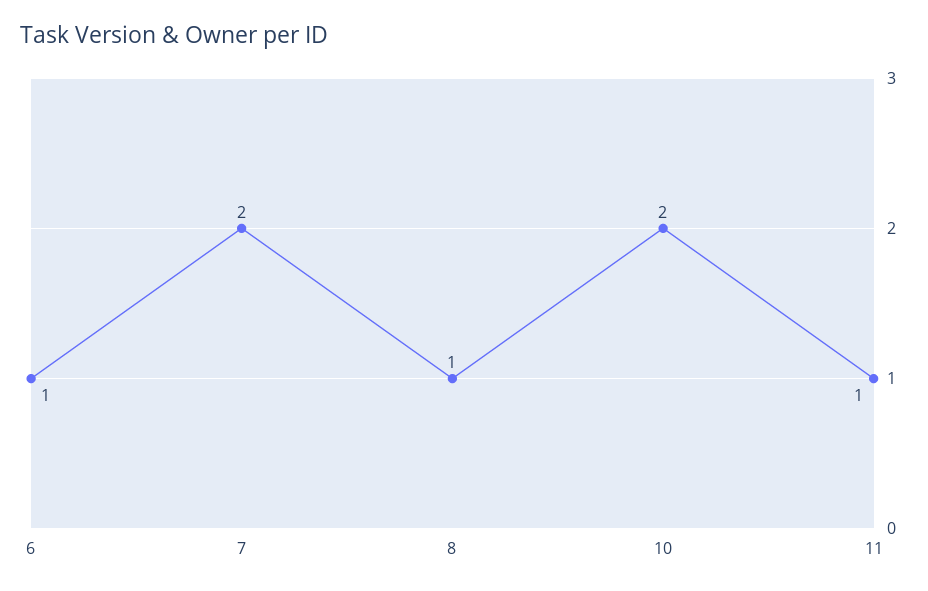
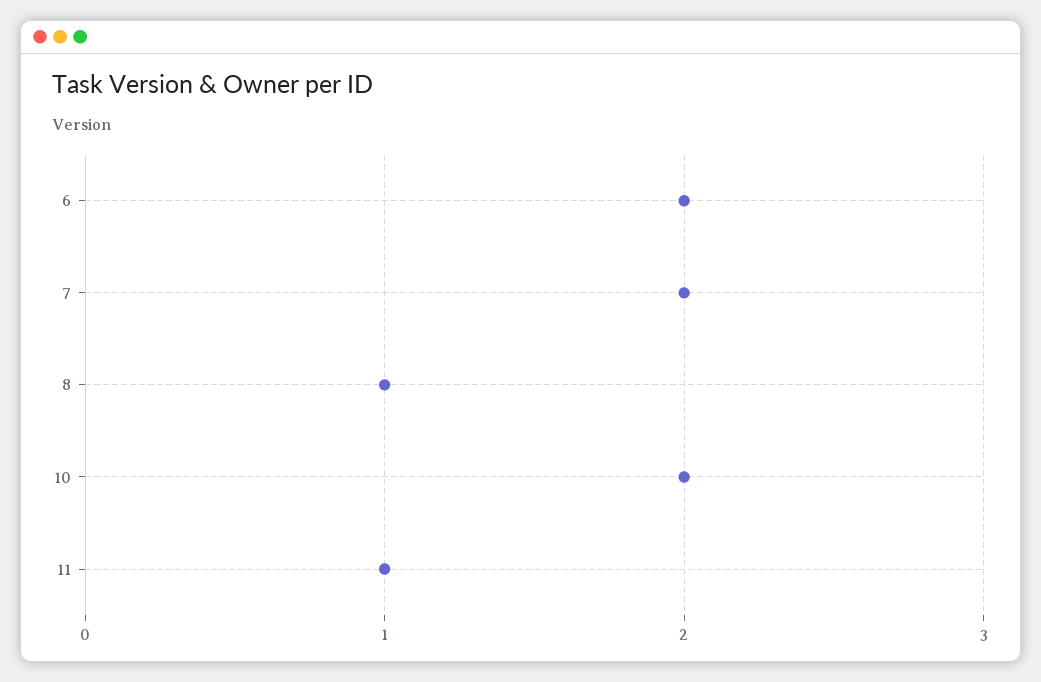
6: 1 -> 2

